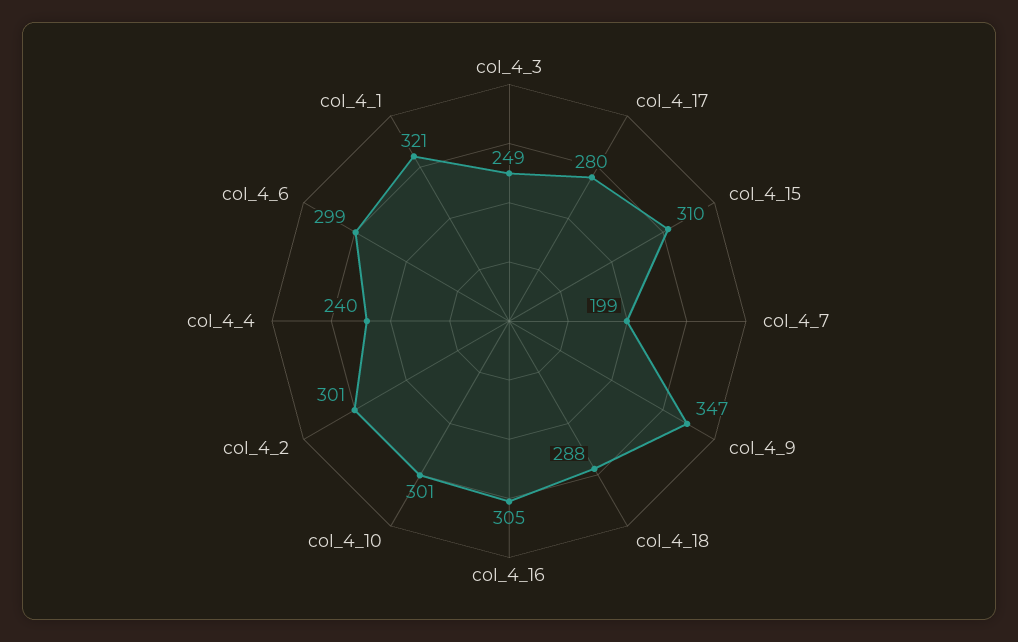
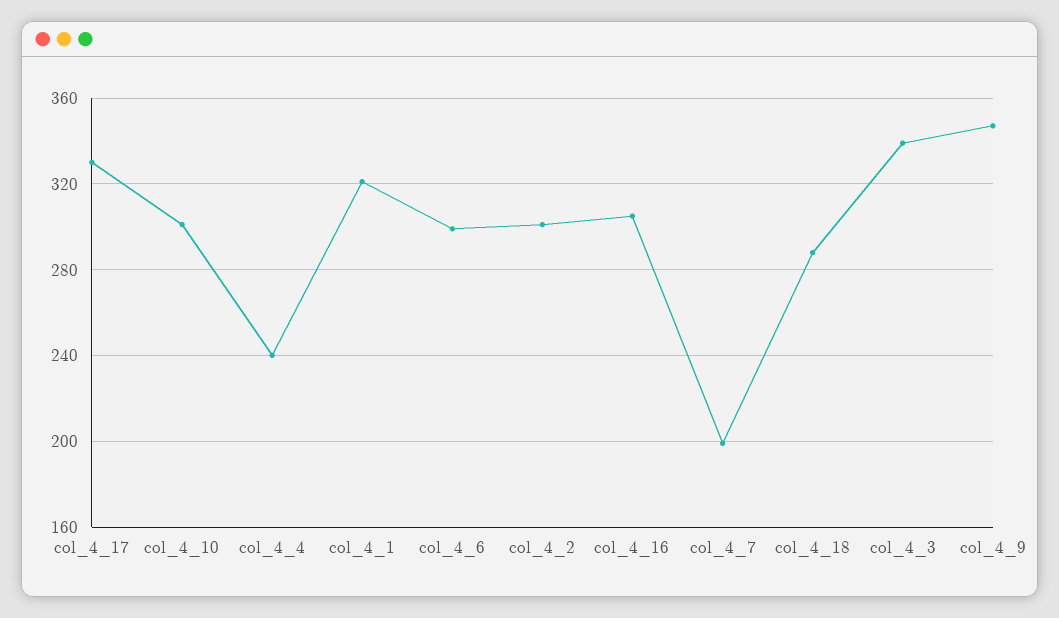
col_4_3: 249 -> 340
col_4_17: 280 -> 330
col_4_15: 310 -> none

